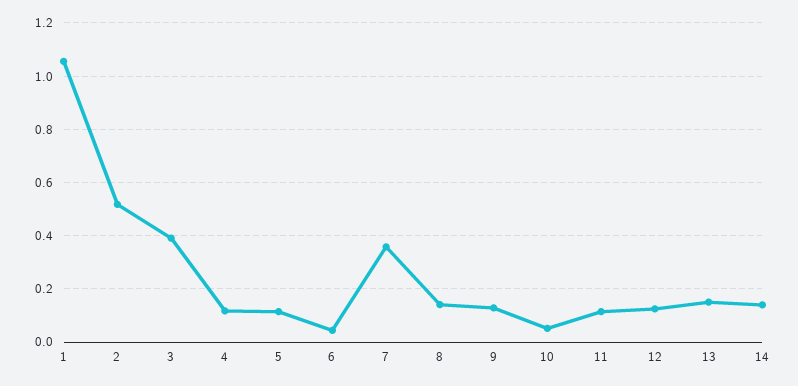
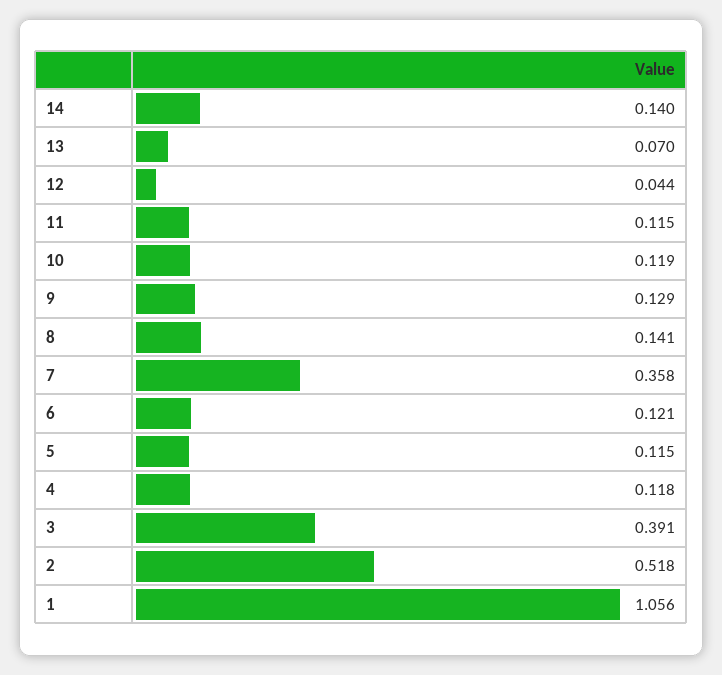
6: 0.05 -> 0.121
10: 0.05 -> 0.119
12: 0.125 -> 0.044
13: 0.15 -> 0.07

